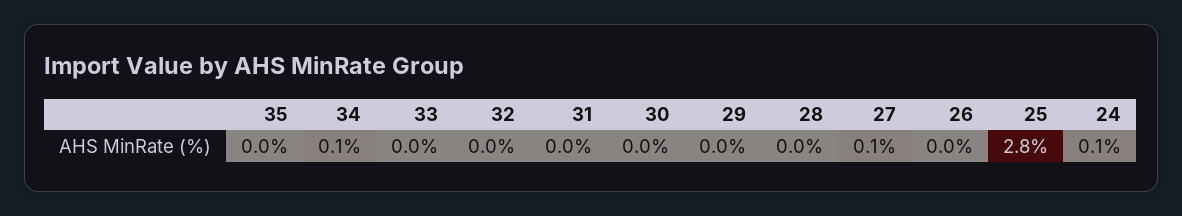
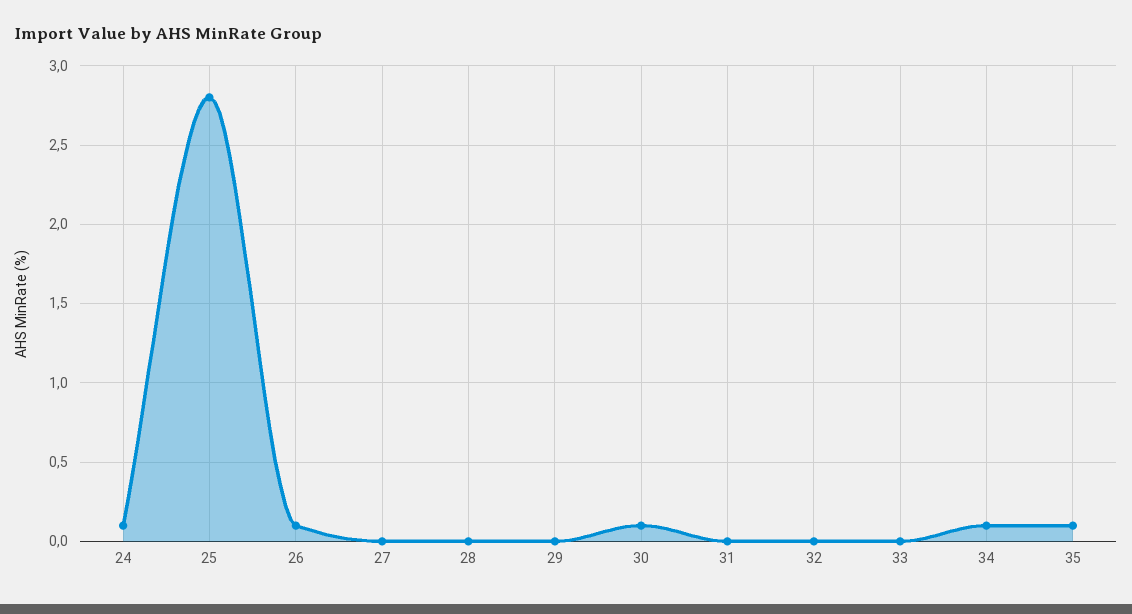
35: 0 -> 0.1
30: 0 -> 0.1
27: 0.1 -> 0
26: 0 -> 0.1

